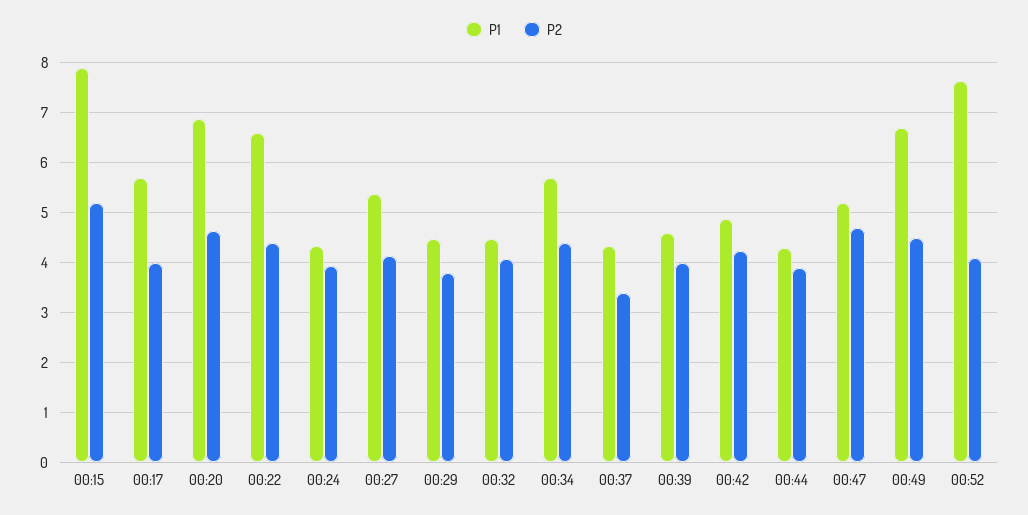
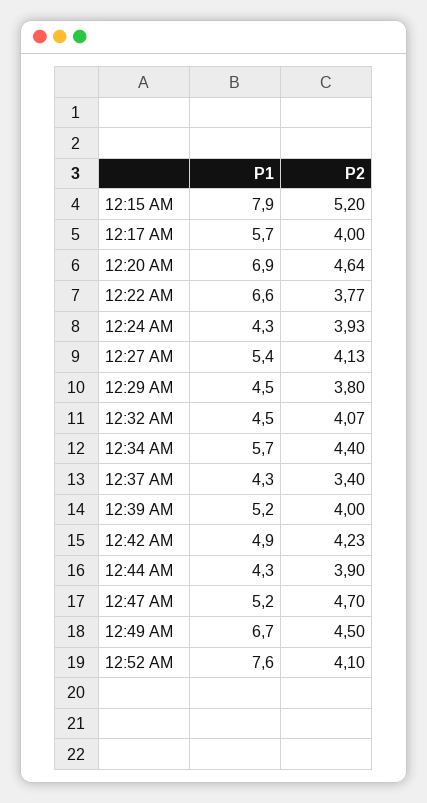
P2, 00:22: 4.4 -> 3.77
P1, 00:39: 4.6 -> 5.2

